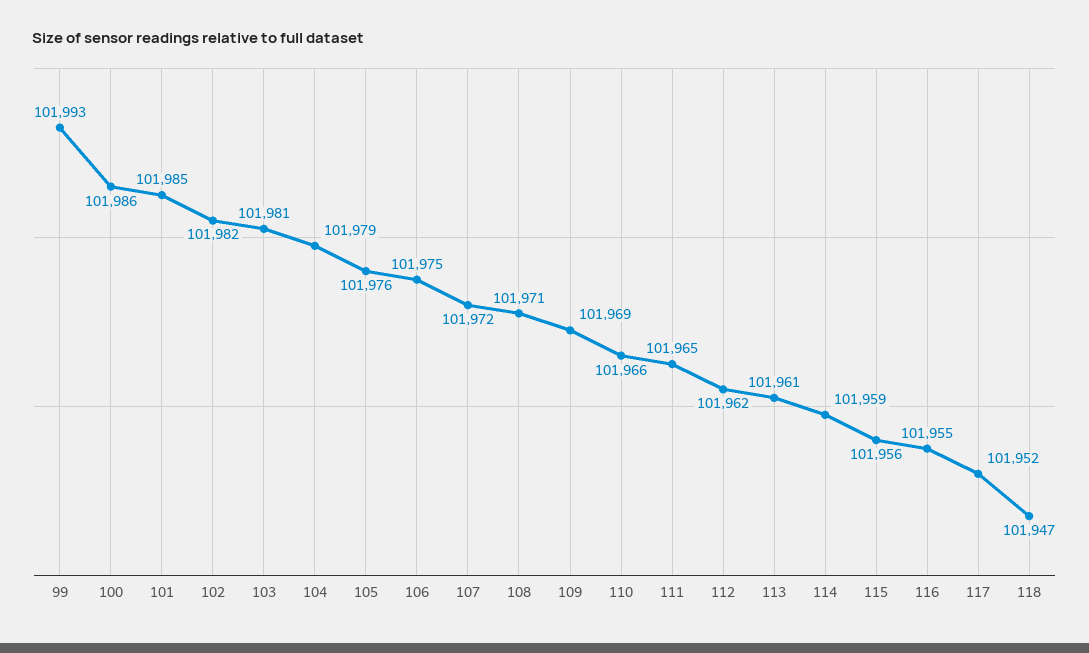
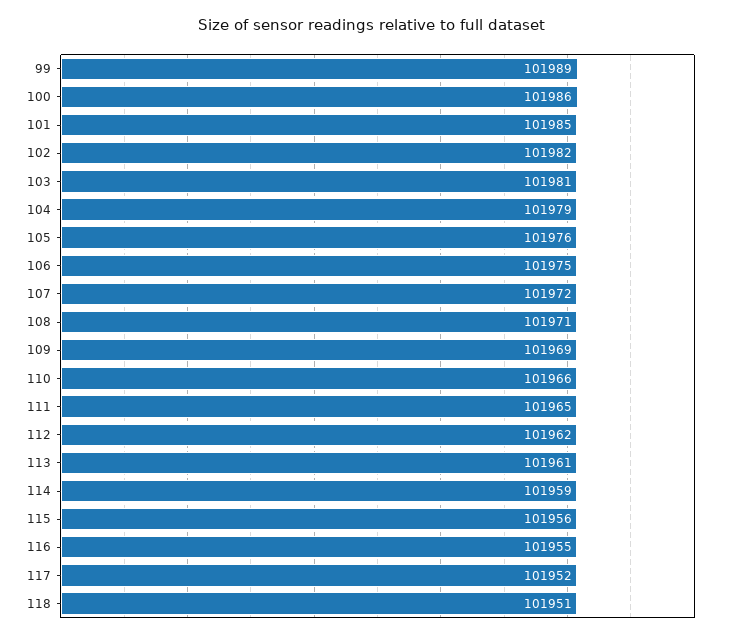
99: 101993 -> 101989
118: 101947 -> 101951

